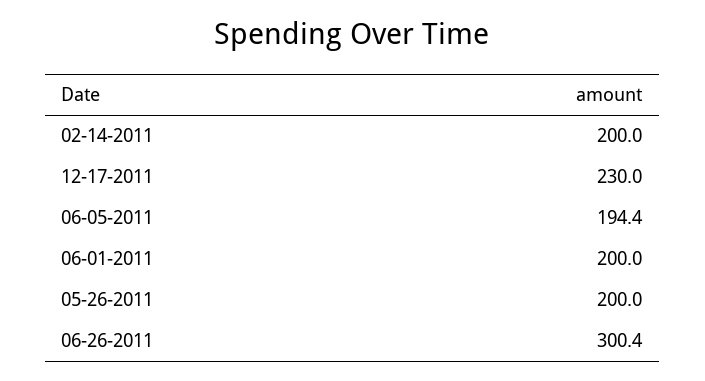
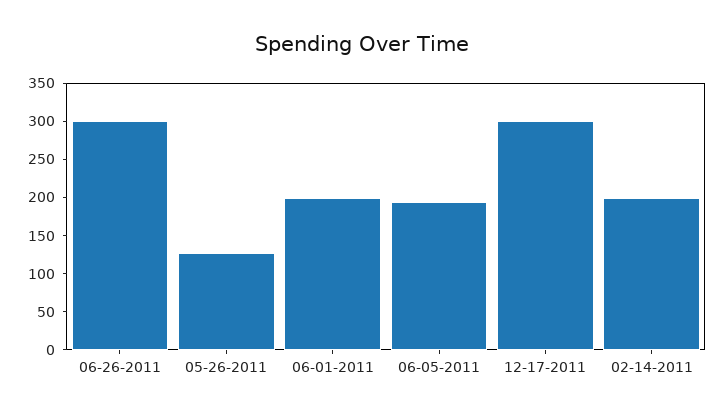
12-17-2011: 230 -> 300
05-26-2011: 200 -> 125

